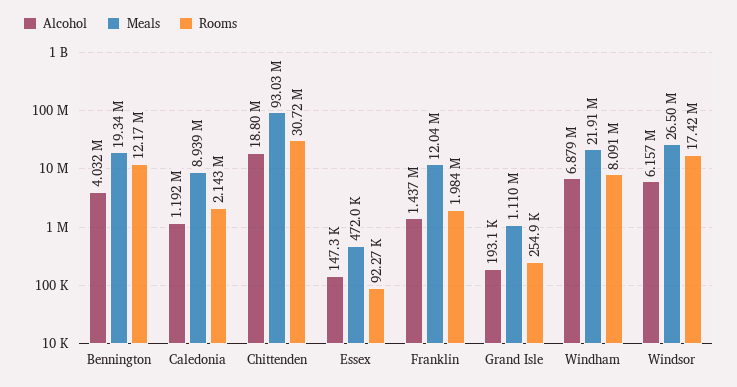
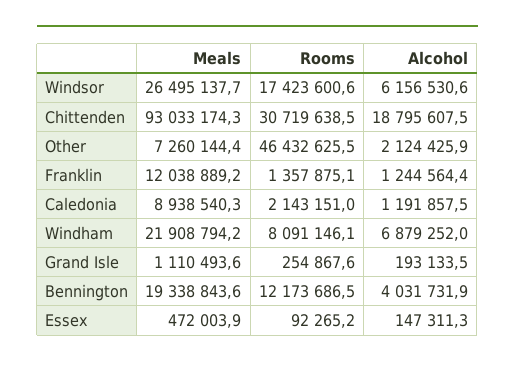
Alcohol, Franklin: 1437000 -> 1244564.4
Rooms, Franklin: 1984000 -> 1357875.1
Meals, Other: none -> 7260144.4
Rooms, Other: none -> 46432625.5
Alcohol, Other: none -> 2124425.9

